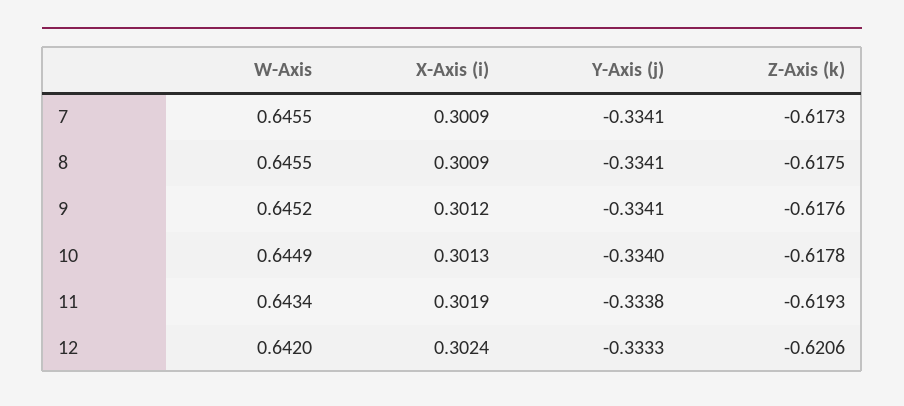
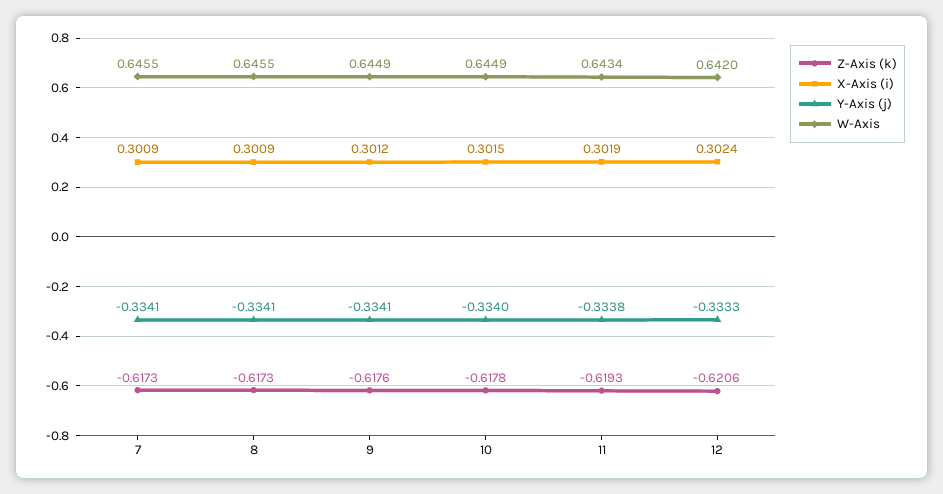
Z-Axis (k), 8: -0.6175 -> -0.6173
W-Axis, 9: 0.6452 -> 0.6449
X-Axis (i), 10: 0.3013 -> 0.3015

